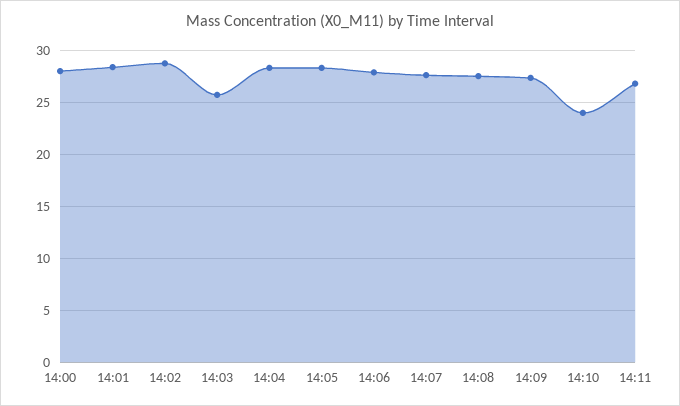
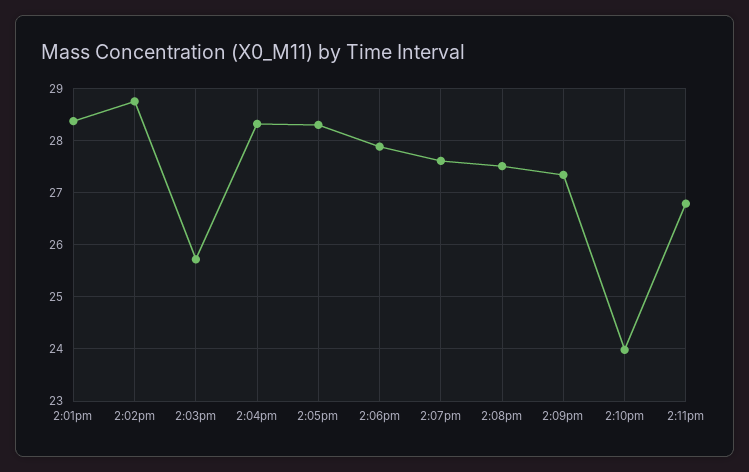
14:00: 28 -> none

